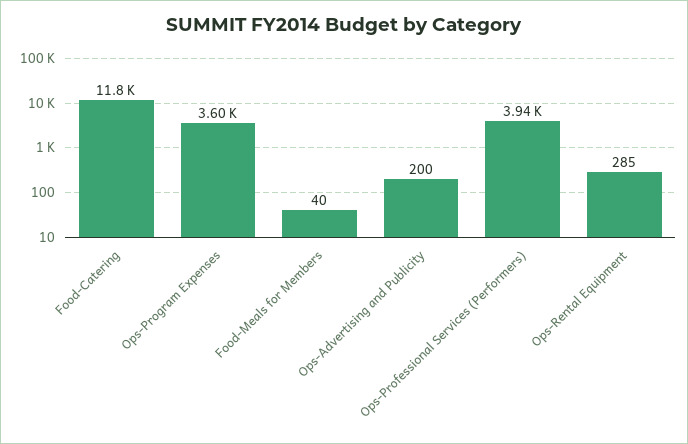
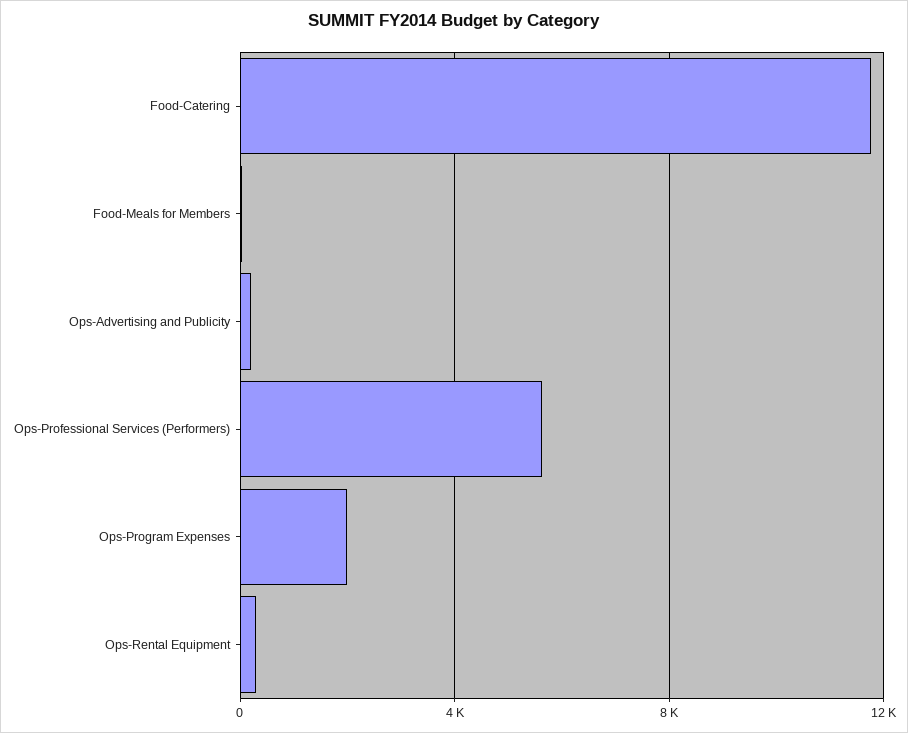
Ops-Program Expenses: 3600 -> 2000
Ops-Professional Services (Performers): 3940 -> 5500

